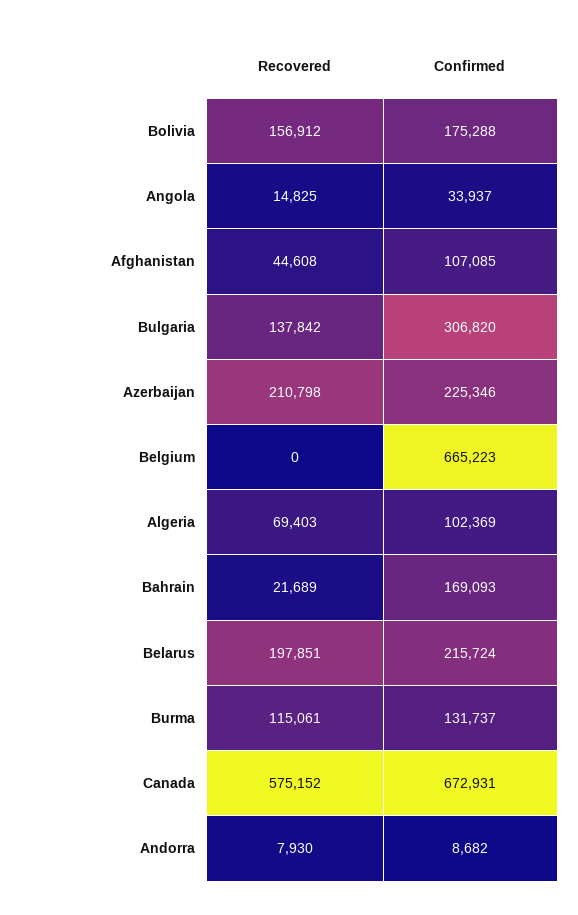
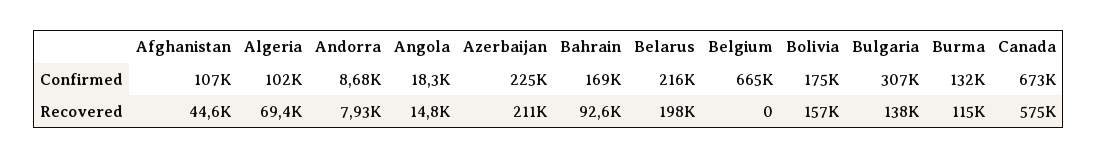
Confirmed, Angola: 33937 -> 18300
Recovered, Bahrain: 21689 -> 92600

